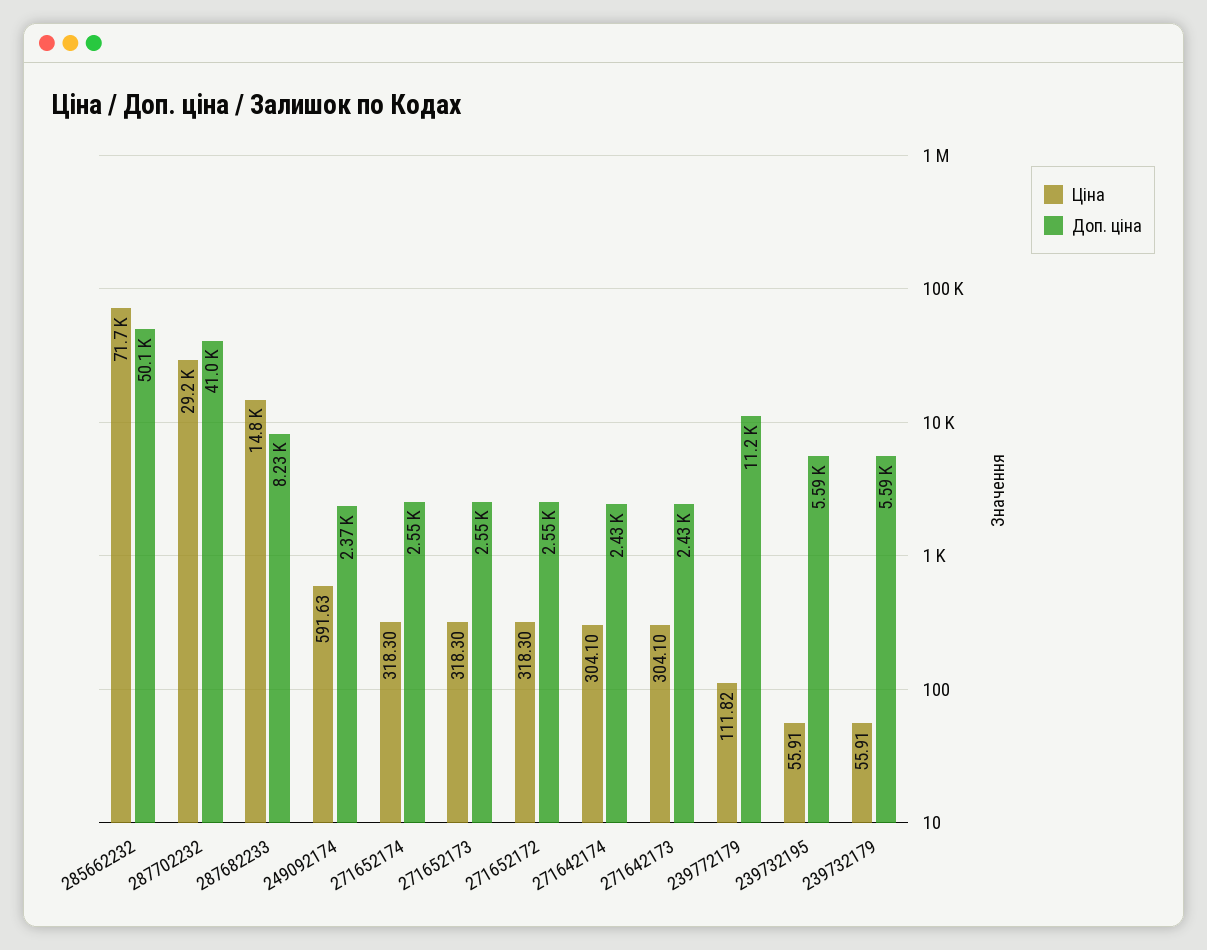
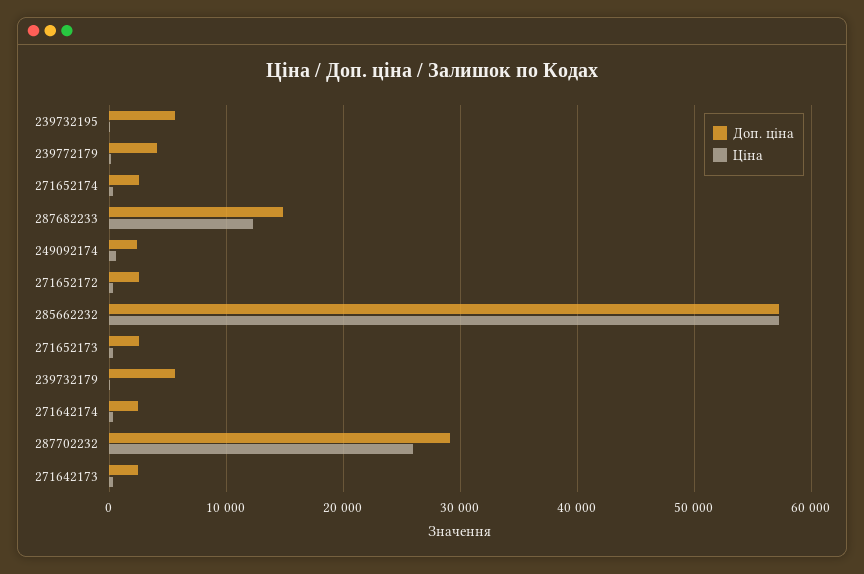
Ціна, 285662232: 71700 -> 57000
Доп. ціна, 285662232: 50100 -> 57000
Ціна, 287702232: 29200 -> 26000
Доп. ціна, 287702232: 41000 -> 29000
Ціна, 287682233: 14800 -> 12000
Доп. ціна, 287682233: 8230 -> 15000
Доп. ціна, 239772179: 11200 -> 4000

